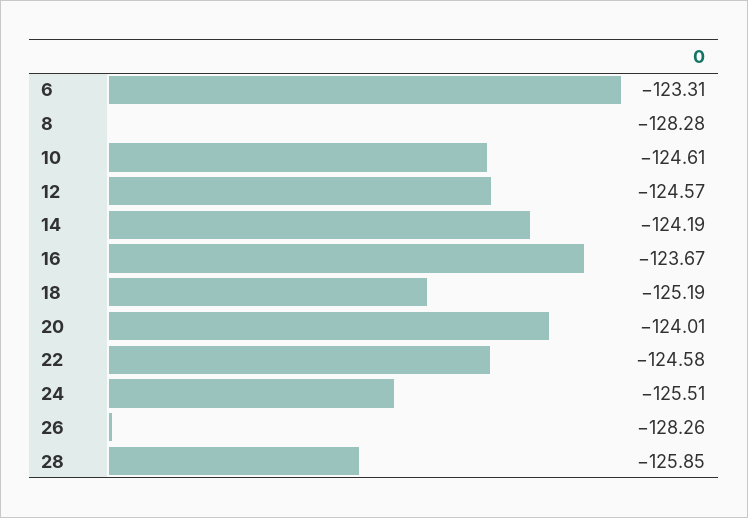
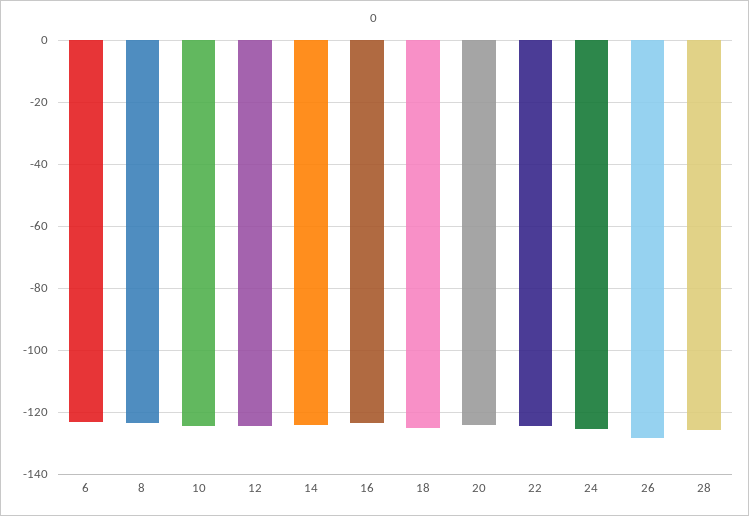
8: -128.28 -> -124

